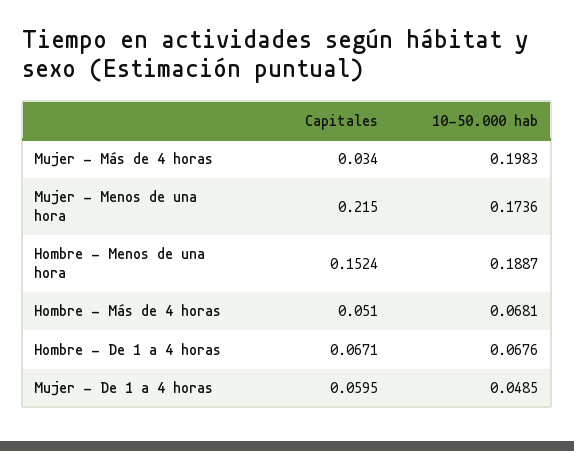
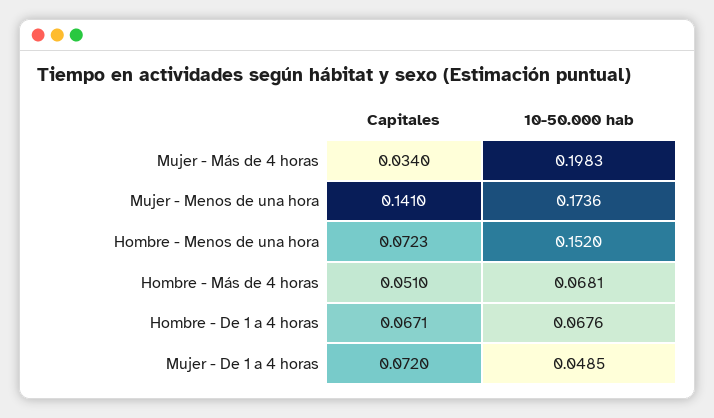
Capitales, Mujer - Menos de una hora: 0.215 -> 0.141
Capitales, Hombre - Menos de una hora: 0.1524 -> 0.0723
10-50.000 hab, Hombre - Menos de una hora: 0.1887 -> 0.152
Capitales, Mujer - De 1 a 4 horas: 0.0595 -> 0.072

